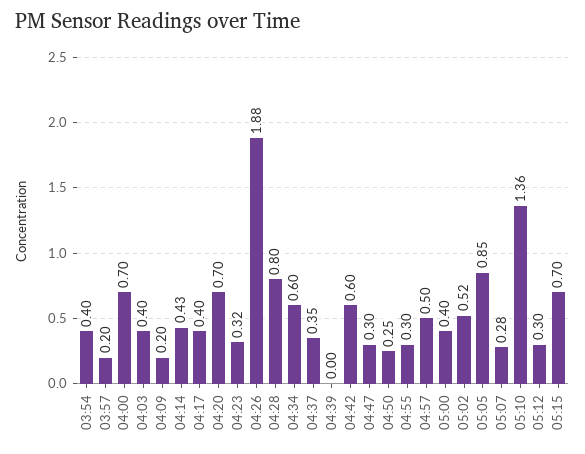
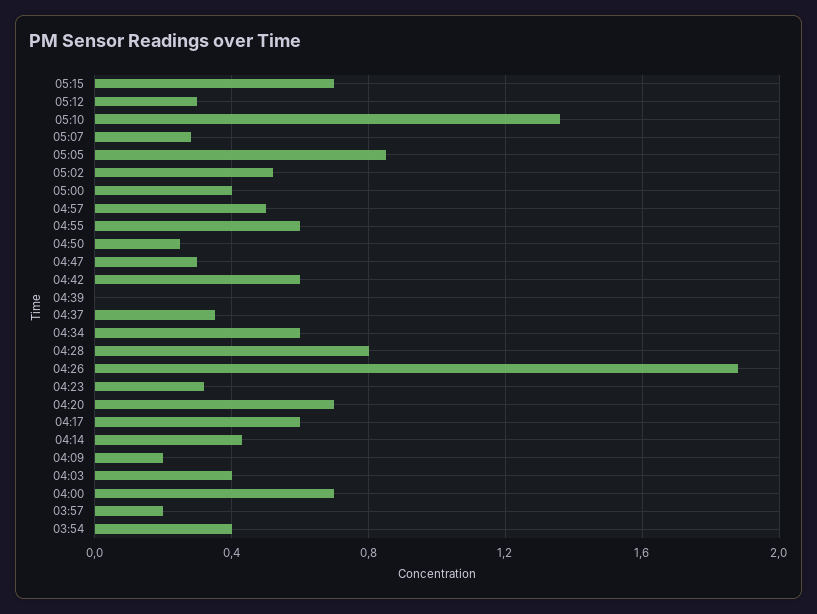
04:17: 0.4 -> 0.6
04:55: 0.3 -> 0.6

